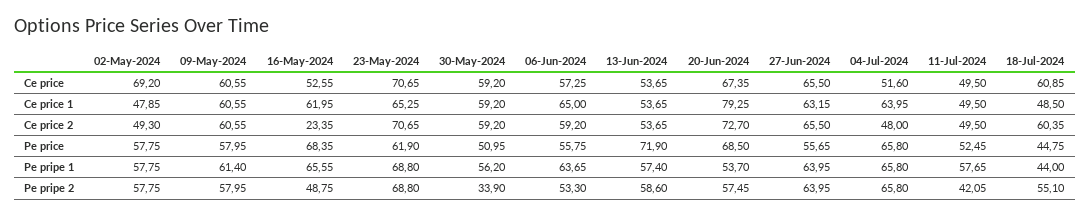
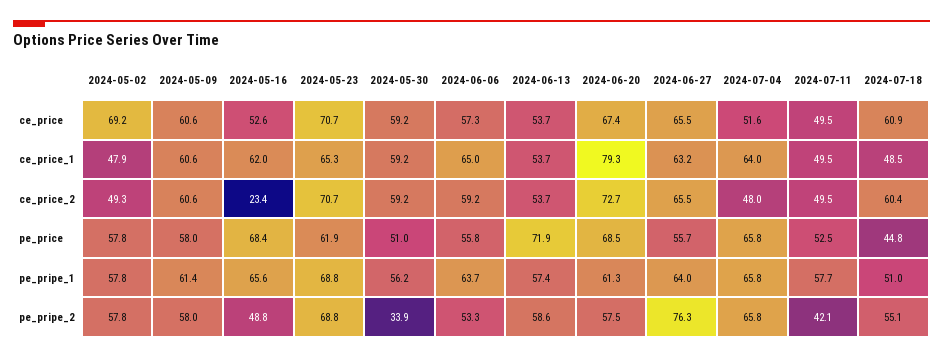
20-Jun-2024, Pe pripe 1: 53.7 -> 61.3
18-Jul-2024, Pe pripe 1: 44 -> 51
27-Jun-2024, Pe pripe 2: 63.95 -> 76.3

